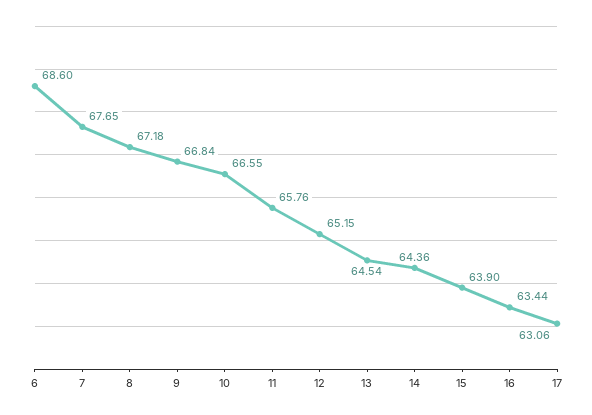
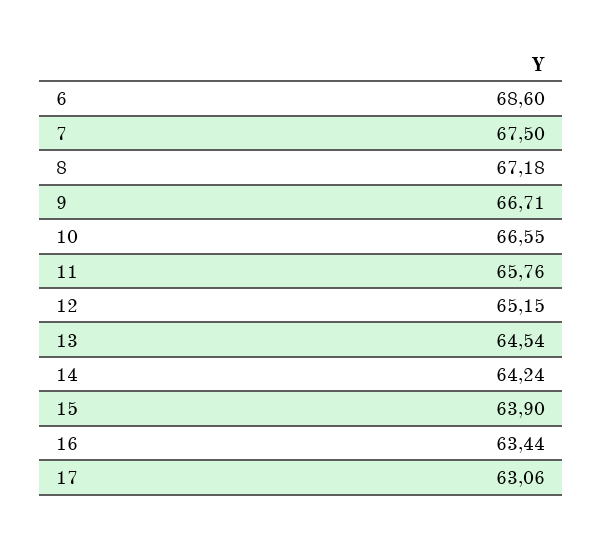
7: 67.65 -> 67.5
9: 66.84 -> 66.71
14: 64.36 -> 64.24

